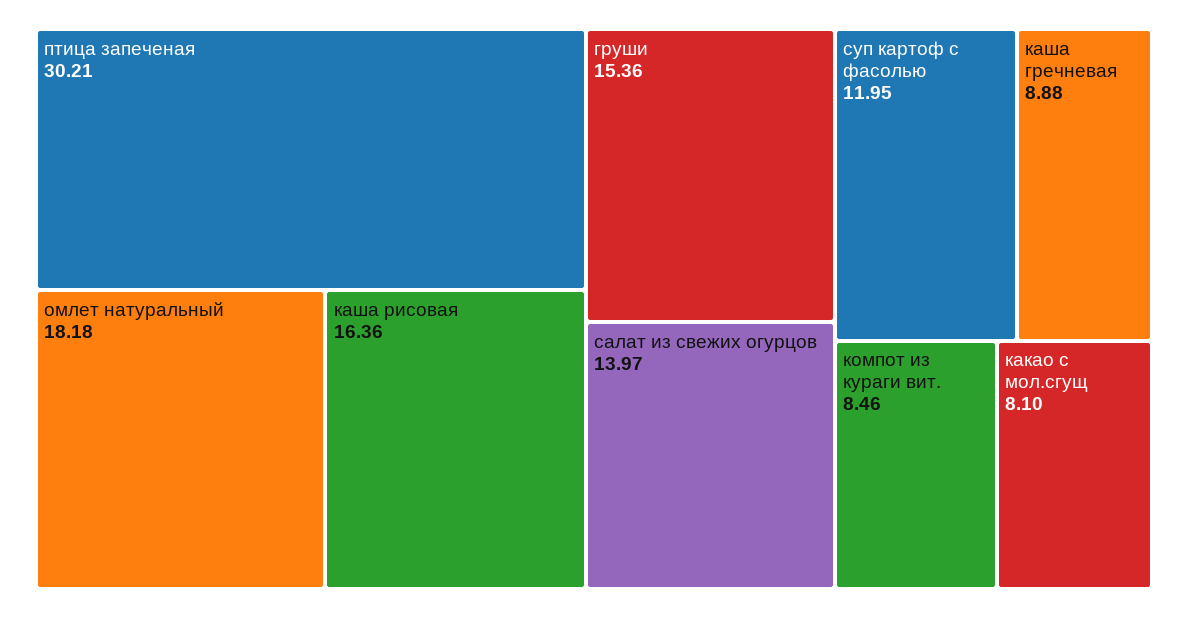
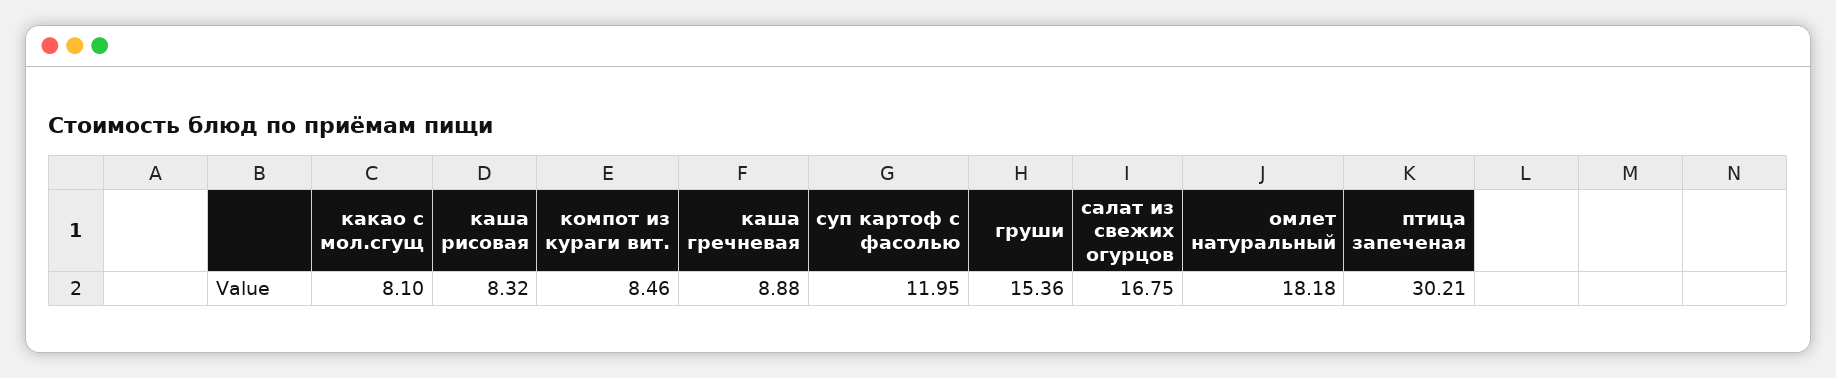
каша рисовая: 16.36 -> 8.32
салат из свежих огурцов: 13.97 -> 16.75

